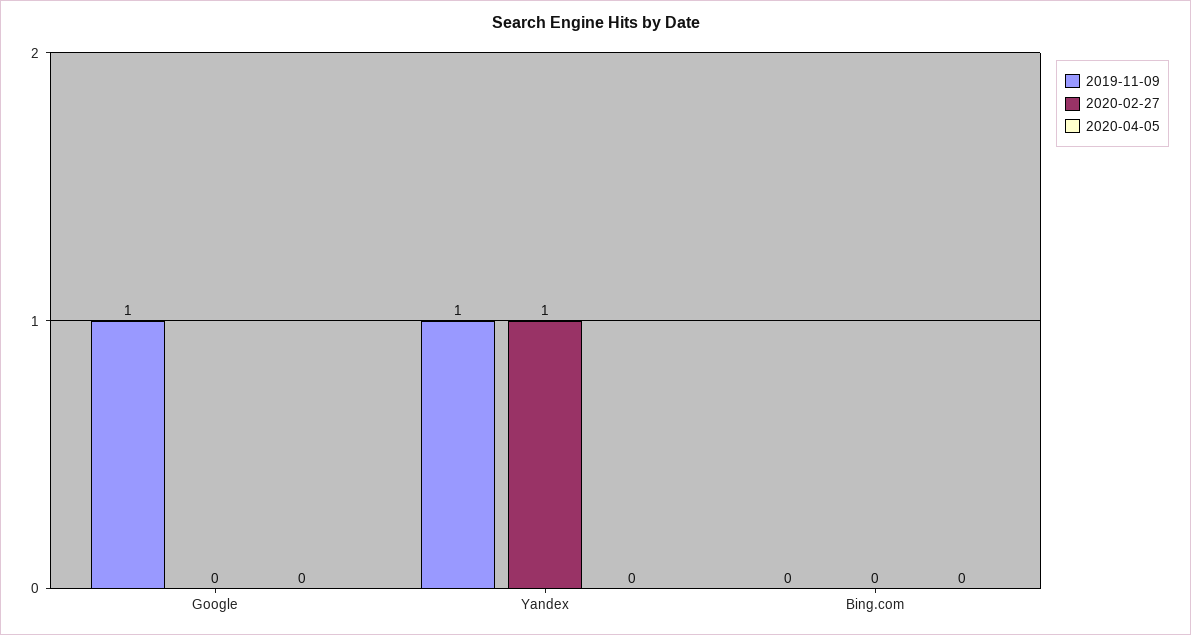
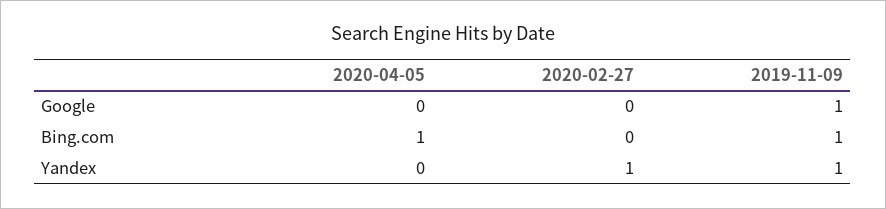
2019-11-09, Bing.com: 0 -> 1
2020-04-05, Bing.com: 0 -> 1

